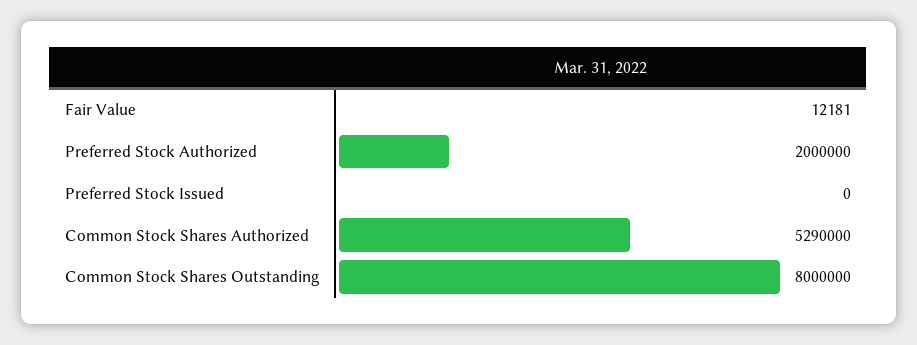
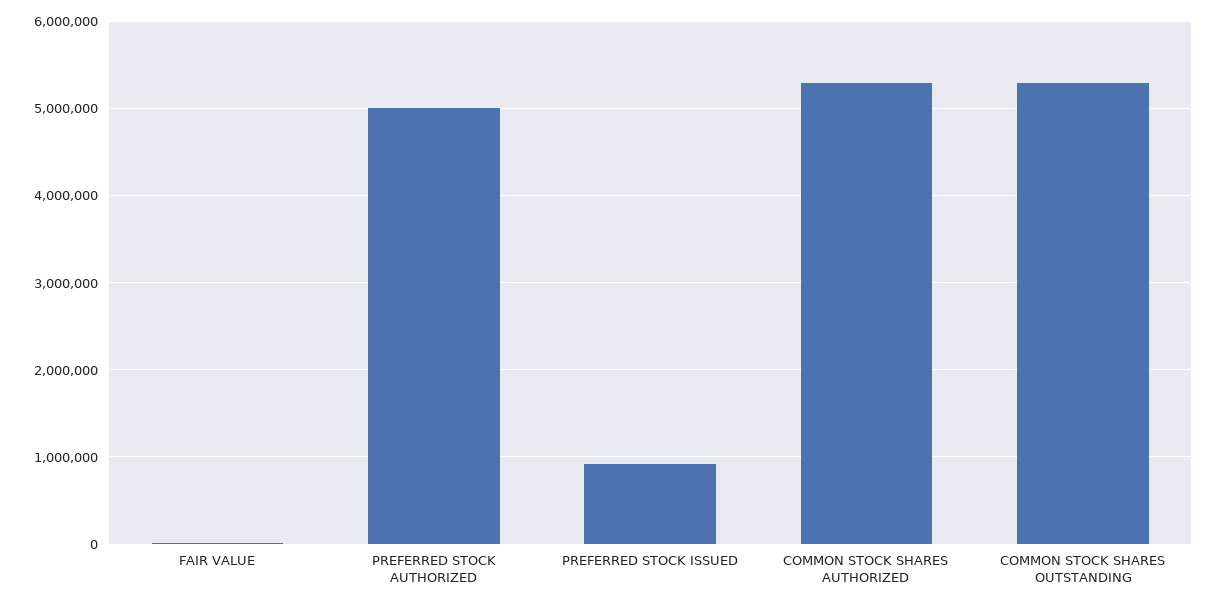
Preferred Stock Authorized: 2000000 -> 5000000
Preferred Stock Issued: 0 -> 900000
Common Stock Shares Outstanding: 8000000 -> 5300000

